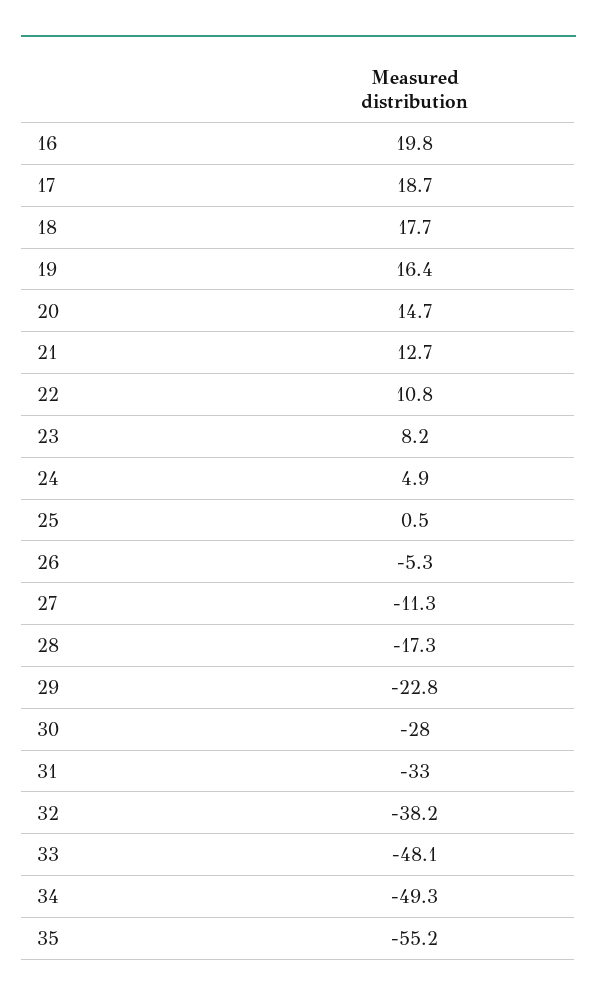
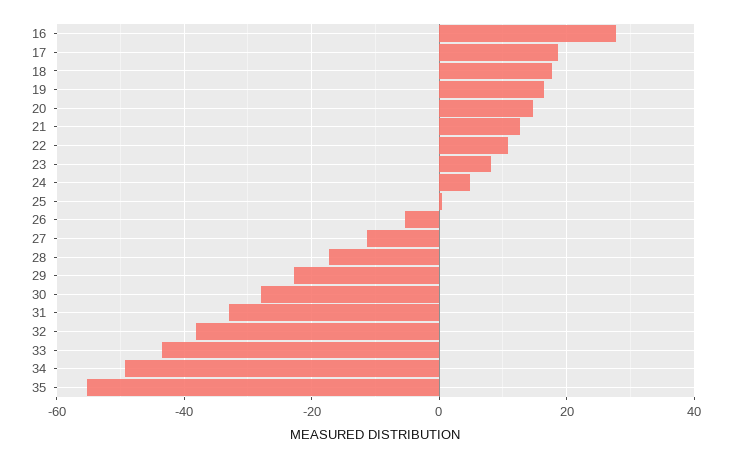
16: 19.8 -> 28
33: -48.1 -> -44

